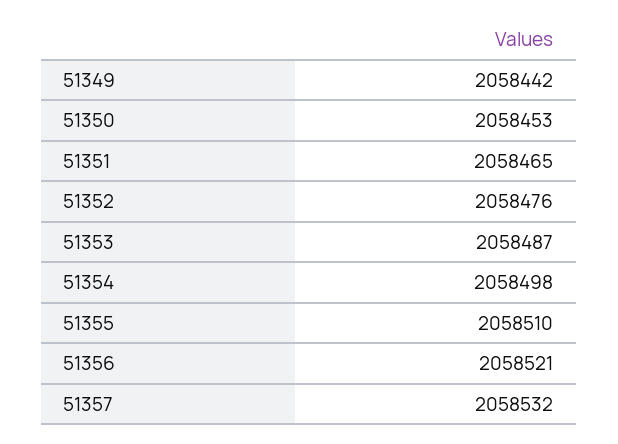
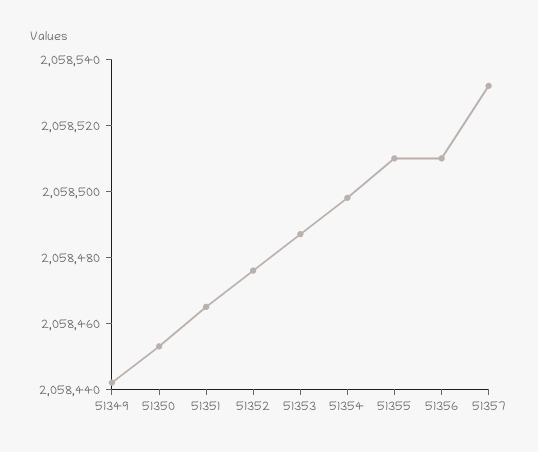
51356: 2058521 -> 2058510

